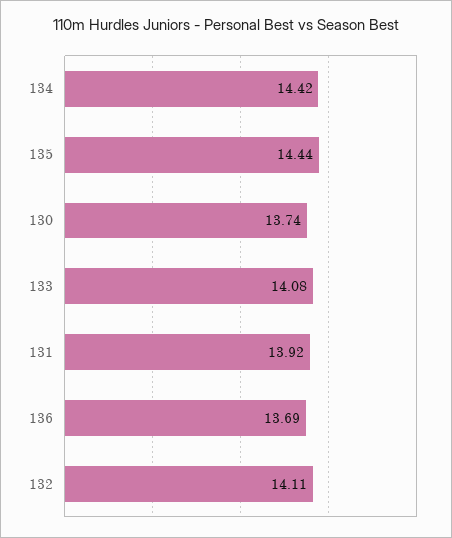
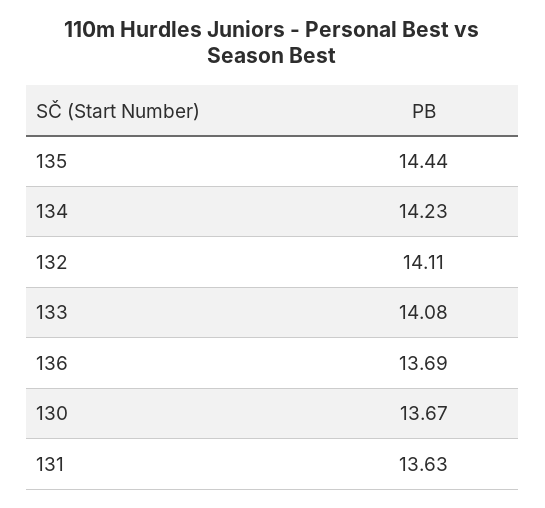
134: 14.42 -> 14.23
130: 13.74 -> 13.67
131: 13.92 -> 13.63

